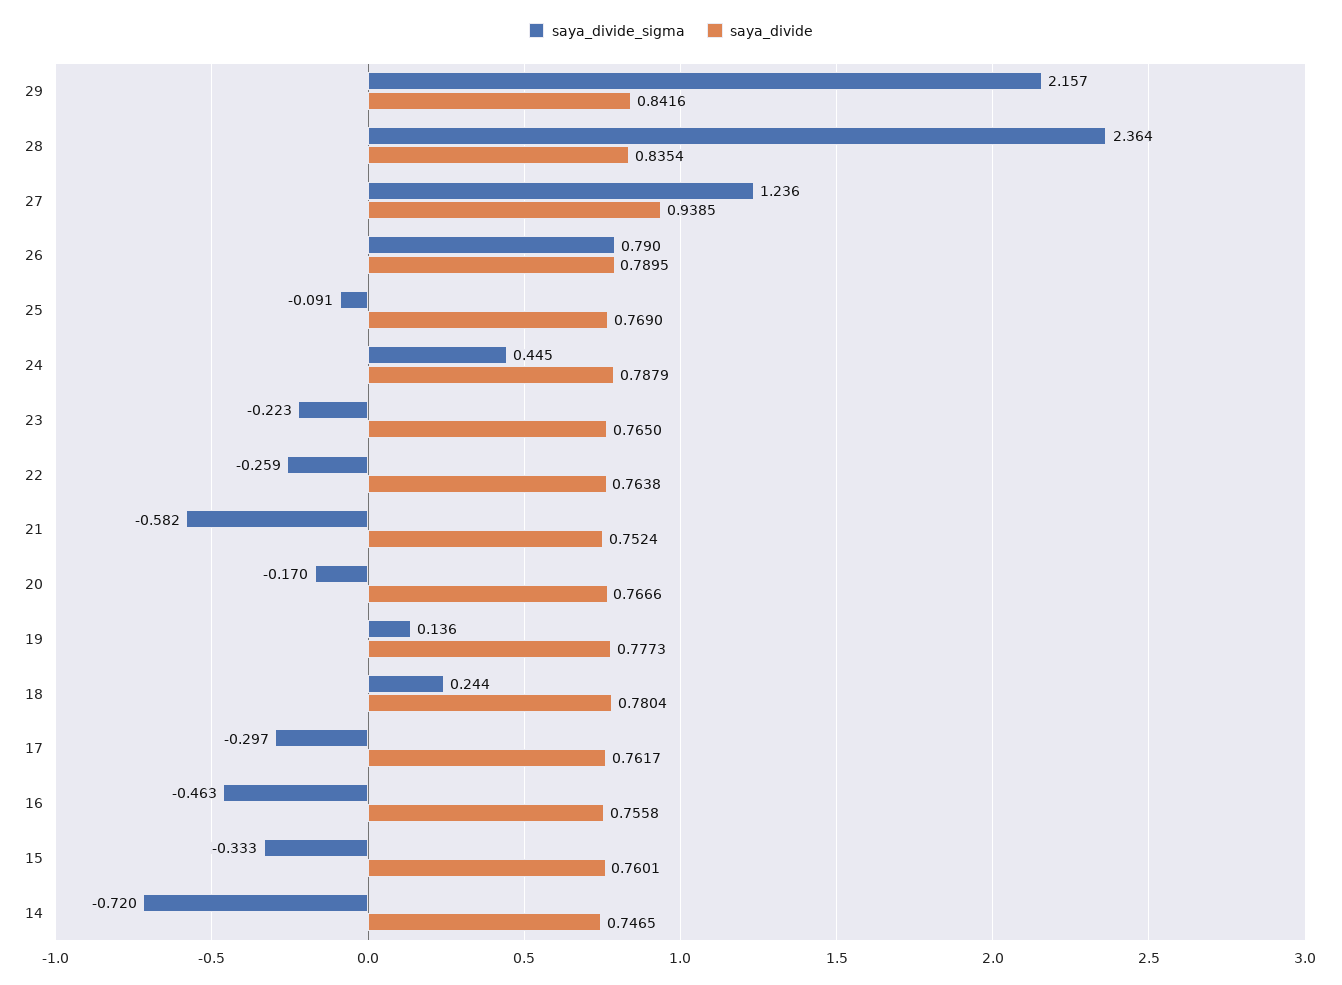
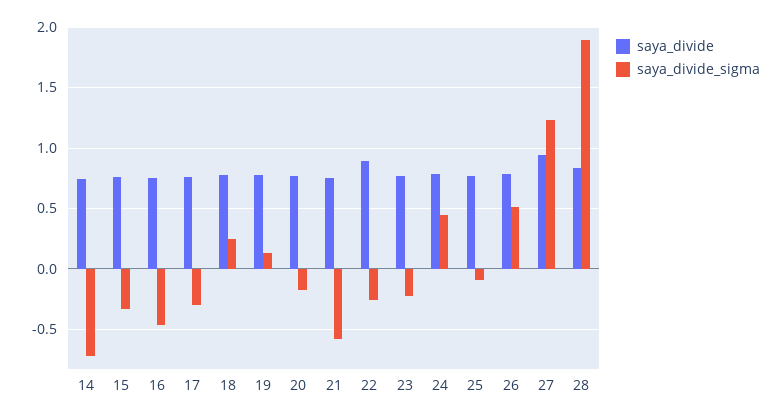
saya_divide_sigma, 29: 2.157 -> none
saya_divide, 29: 0.8416 -> none
saya_divide_sigma, 28: 2.364 -> 1.9
saya_divide_sigma, 26: 0.79 -> 0.5
saya_divide, 22: 0.7638 -> 0.9

